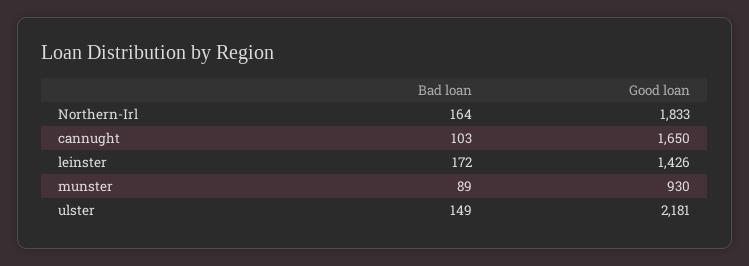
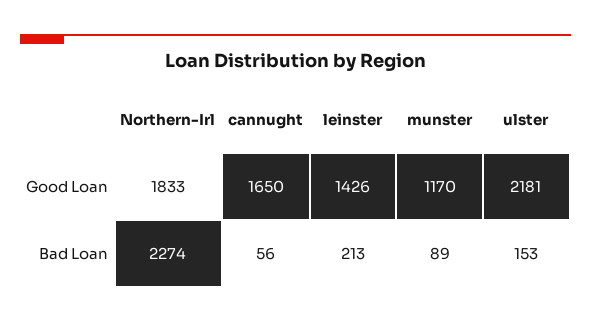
Bad loan, Northern-Irl: 164 -> 2274
Bad loan, cannught: 103 -> 56
Bad loan, leinster: 172 -> 213
Good loan, munster: 930 -> 1170
Bad loan, ulster: 149 -> 153

